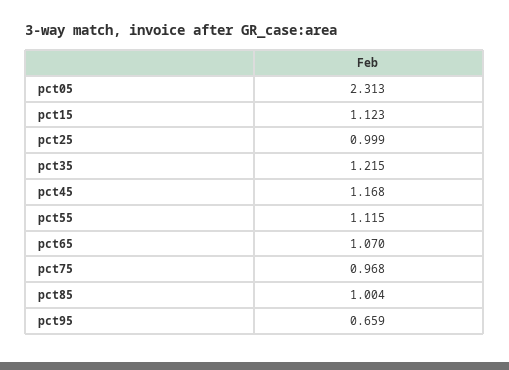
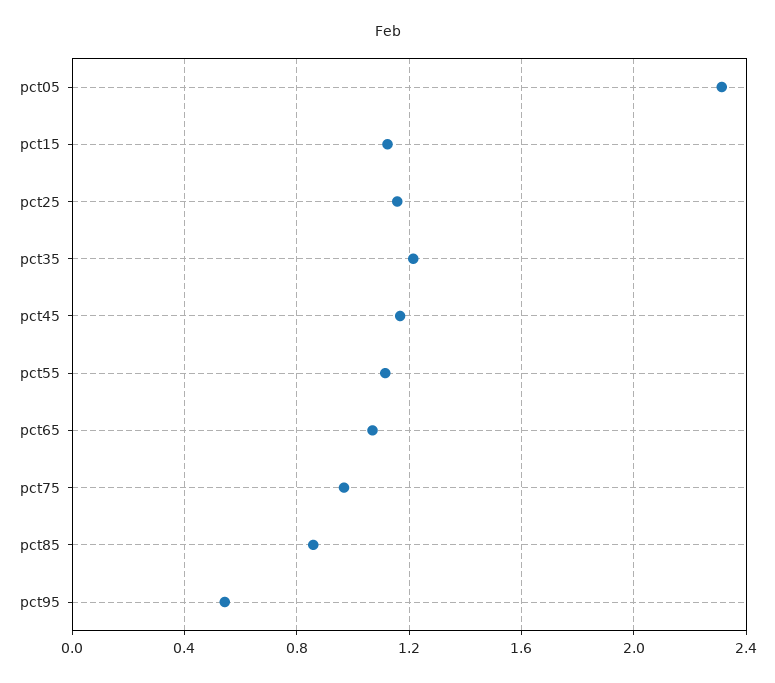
pct25: 0.999 -> 1.15
pct85: 1.004 -> 0.85
pct95: 0.659 -> 0.55

